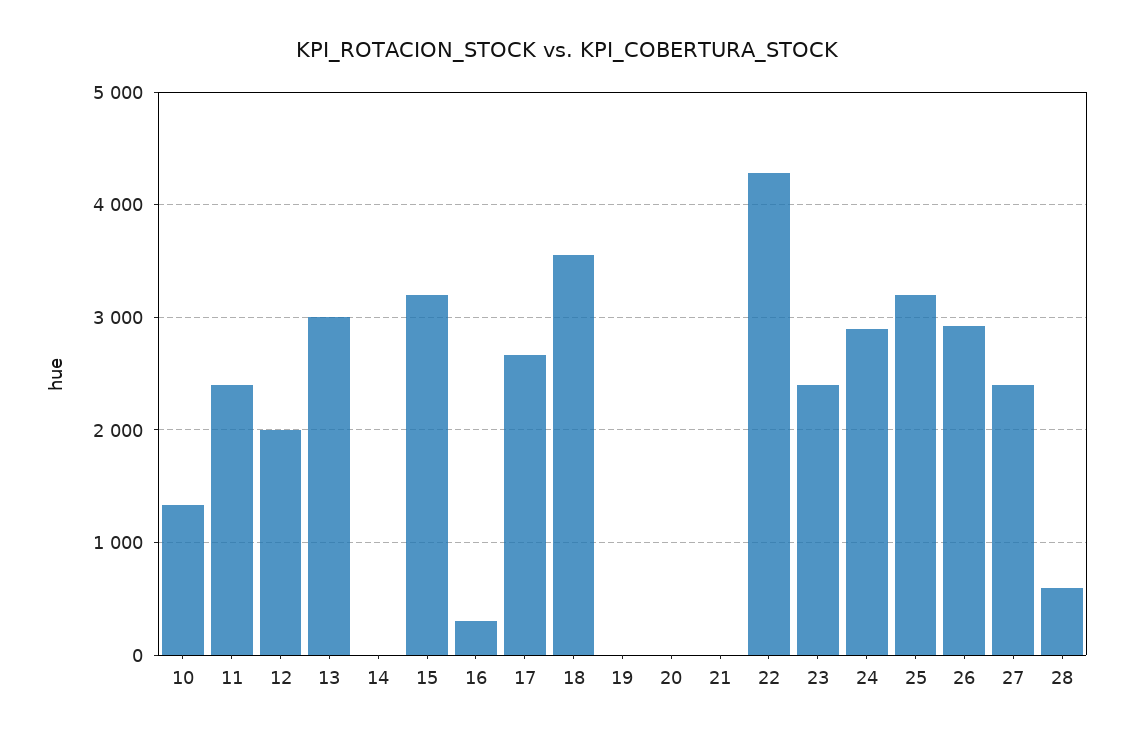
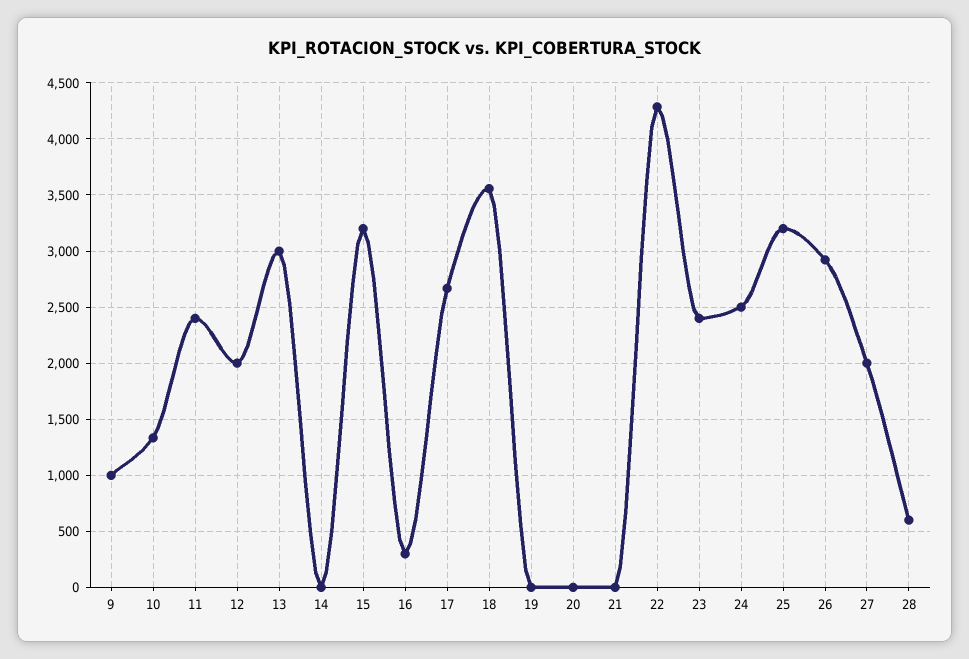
24: 2900 -> 2500
27: 2400 -> 2000
9: none -> 1000

